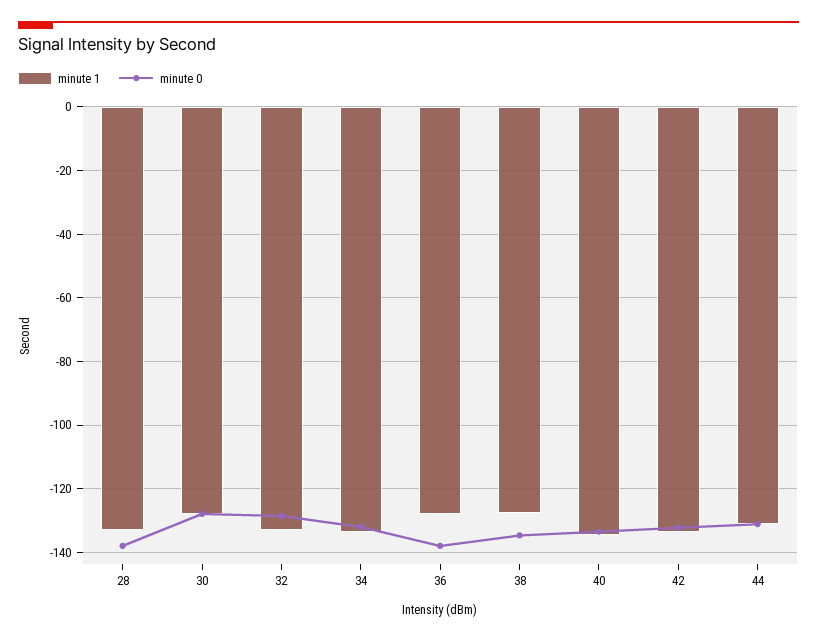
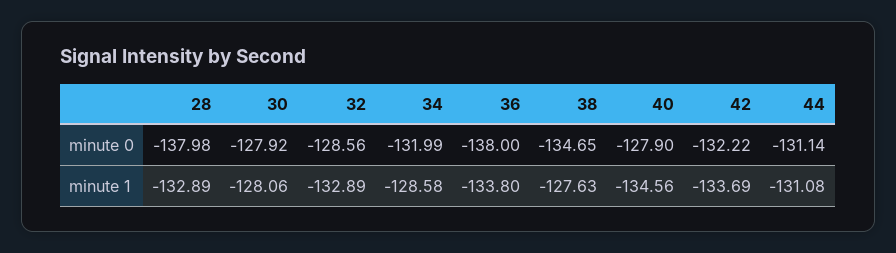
minute 1, 34: -134 -> -128.58
minute 1, 36: -128 -> -133.8
minute 0, 40: -134 -> -127.9

